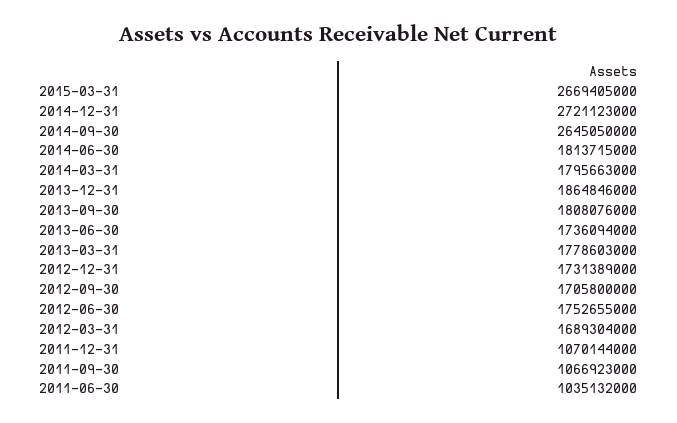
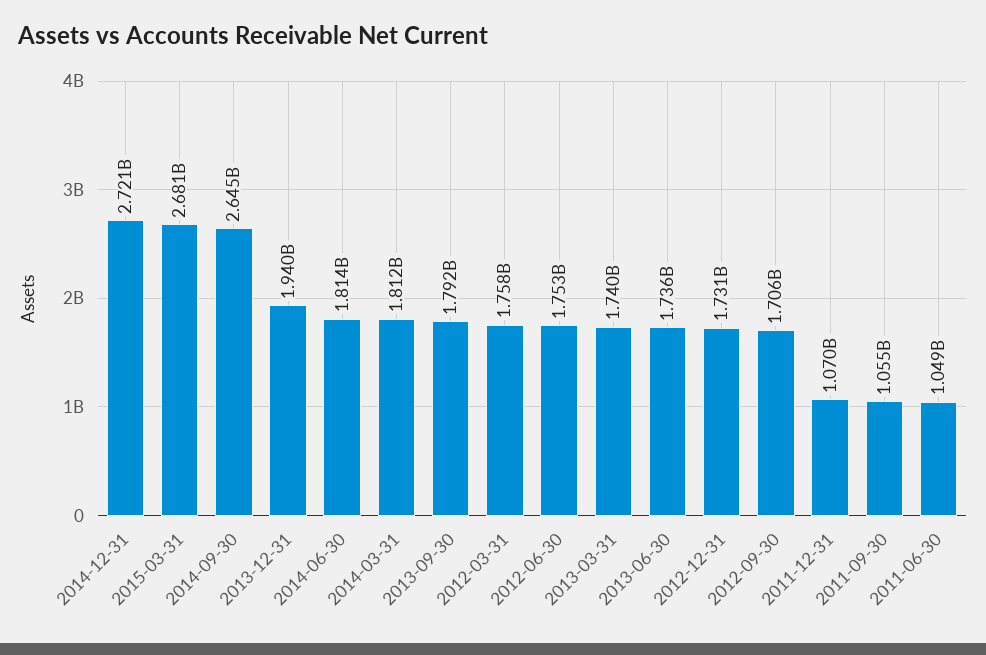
2015-03-31: 2669405000 -> 2681000000
2014-03-31: 1795663000 -> 1812000000
2013-12-31: 1864846000 -> 1940000000
2013-09-30: 1808076000 -> 1792000000
2013-03-31: 1778603000 -> 1740000000
2012-03-31: 1689304000 -> 1758000000
2011-09-30: 1066923000 -> 1055000000
2011-06-30: 1035132000 -> 1049000000

